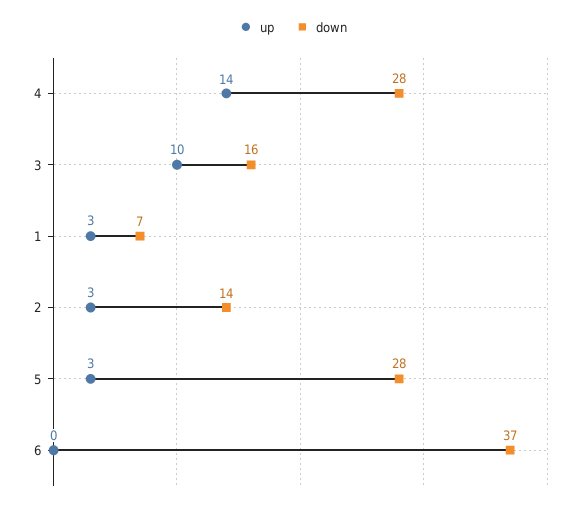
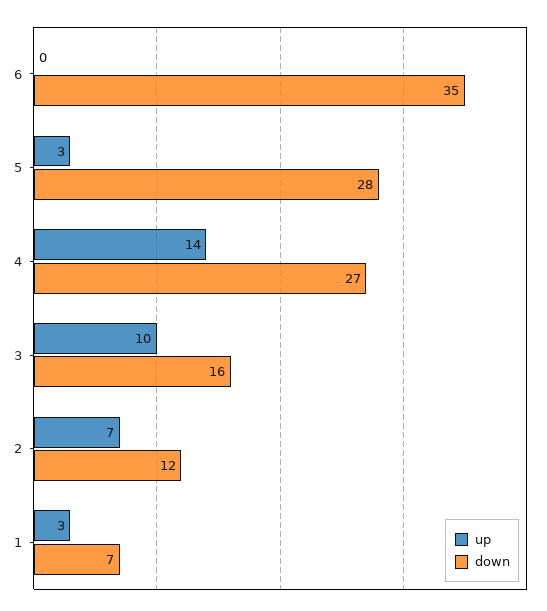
down, 4: 28 -> 27
up, 2: 3 -> 7
down, 2: 14 -> 12
down, 6: 37 -> 35

